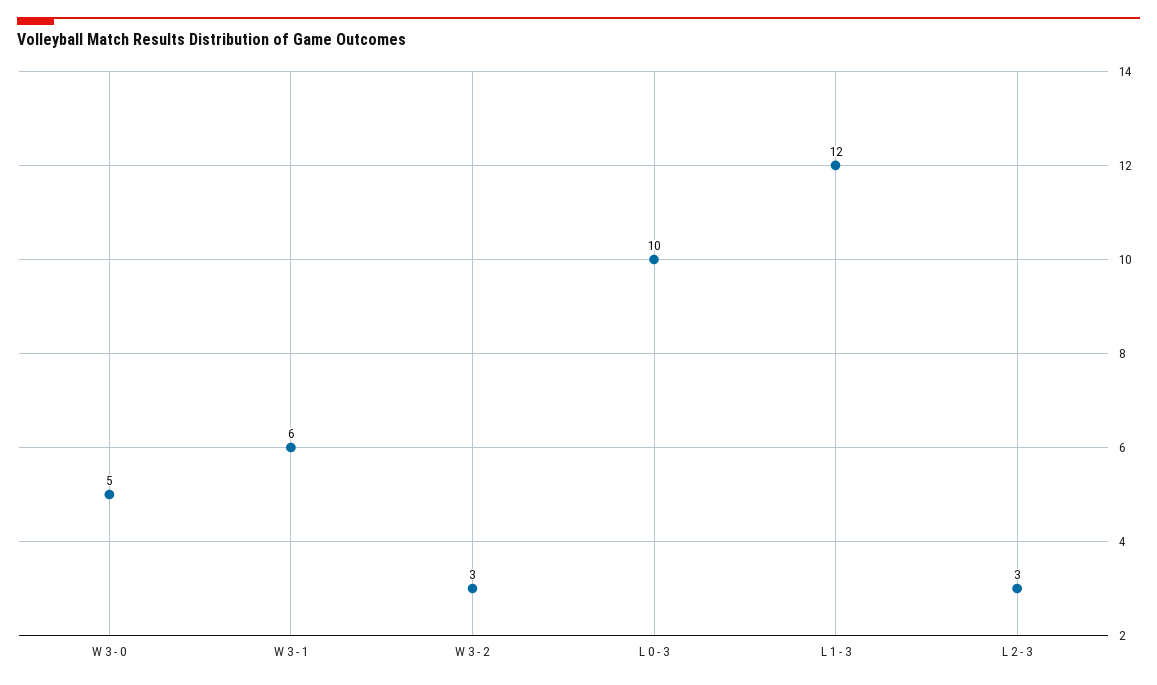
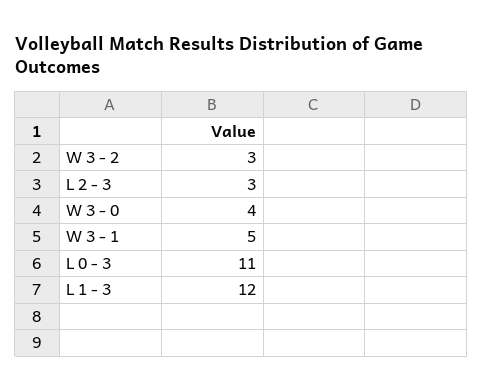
W 3 - 0: 5 -> 4
W 3 - 1: 6 -> 5
L 0 - 3: 10 -> 11

